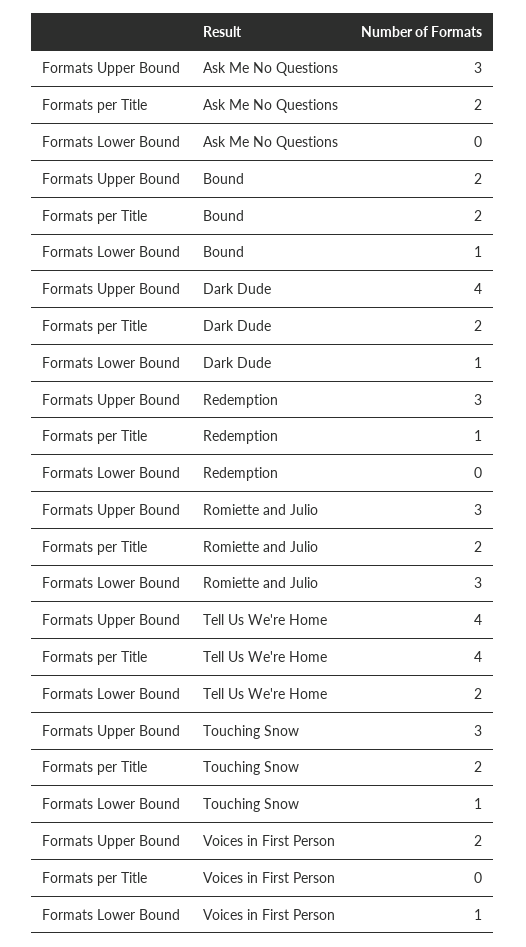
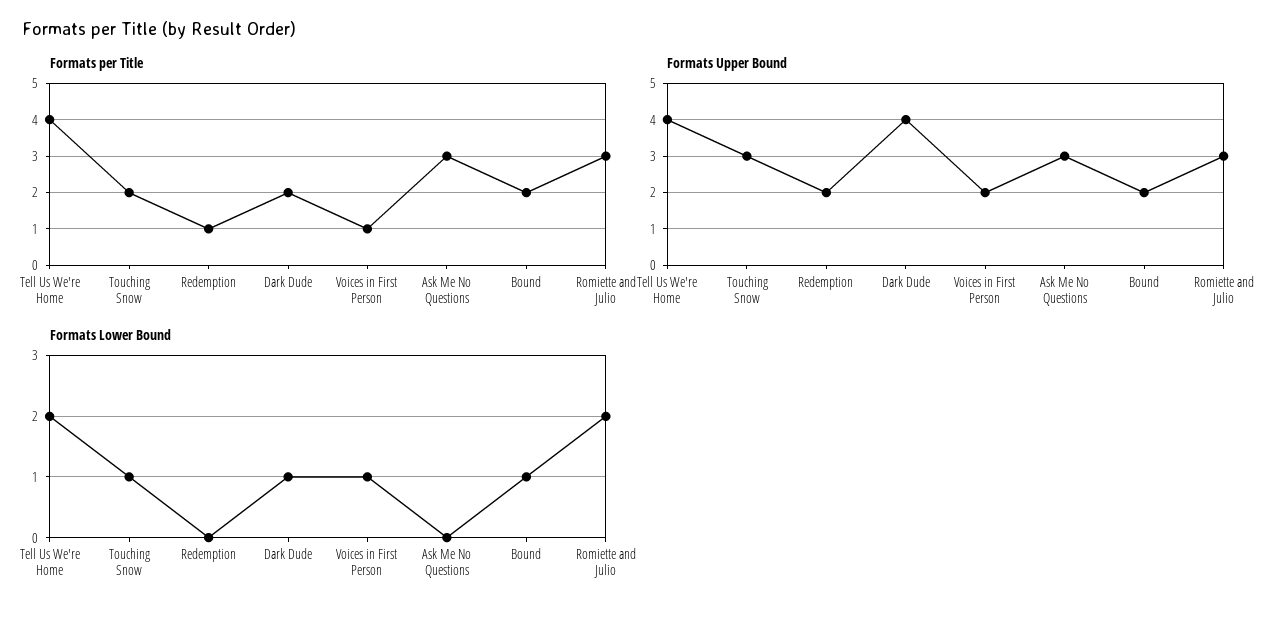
Formats per Title, Ask Me No Questions: 2 -> 3
Formats Upper Bound, Redemption: 3 -> 2
Formats per Title, Romiette and Julio: 2 -> 3
Formats Lower Bound, Romiette and Julio: 3 -> 2
Formats per Title, Voices in First Person: 0 -> 1

